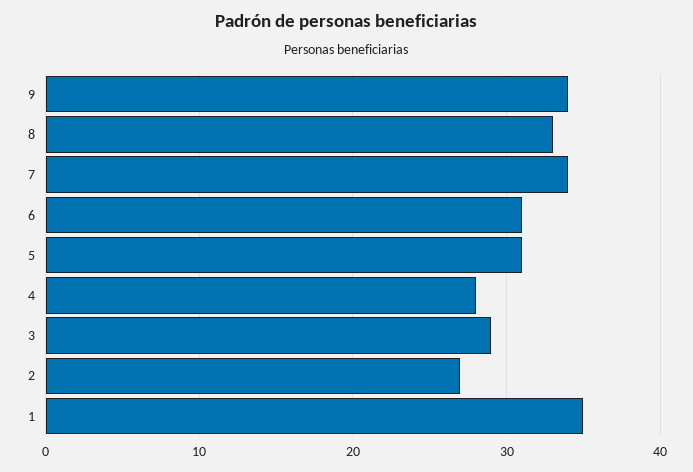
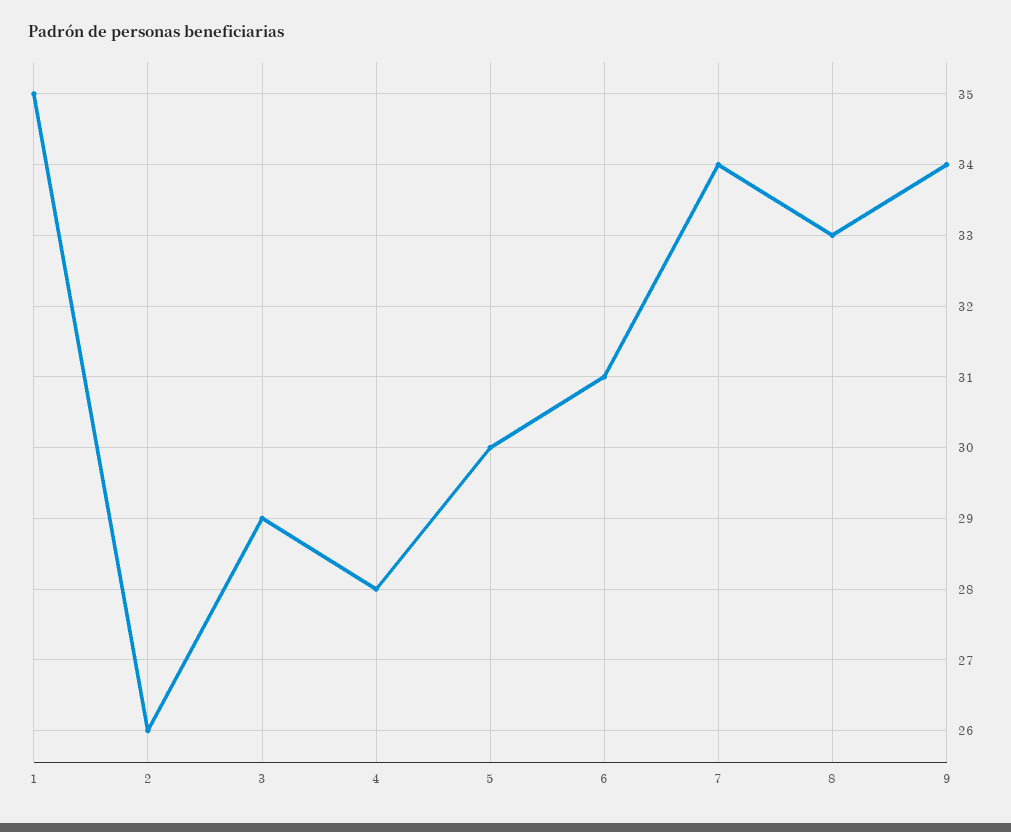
5: 31 -> 30
2: 27 -> 26

